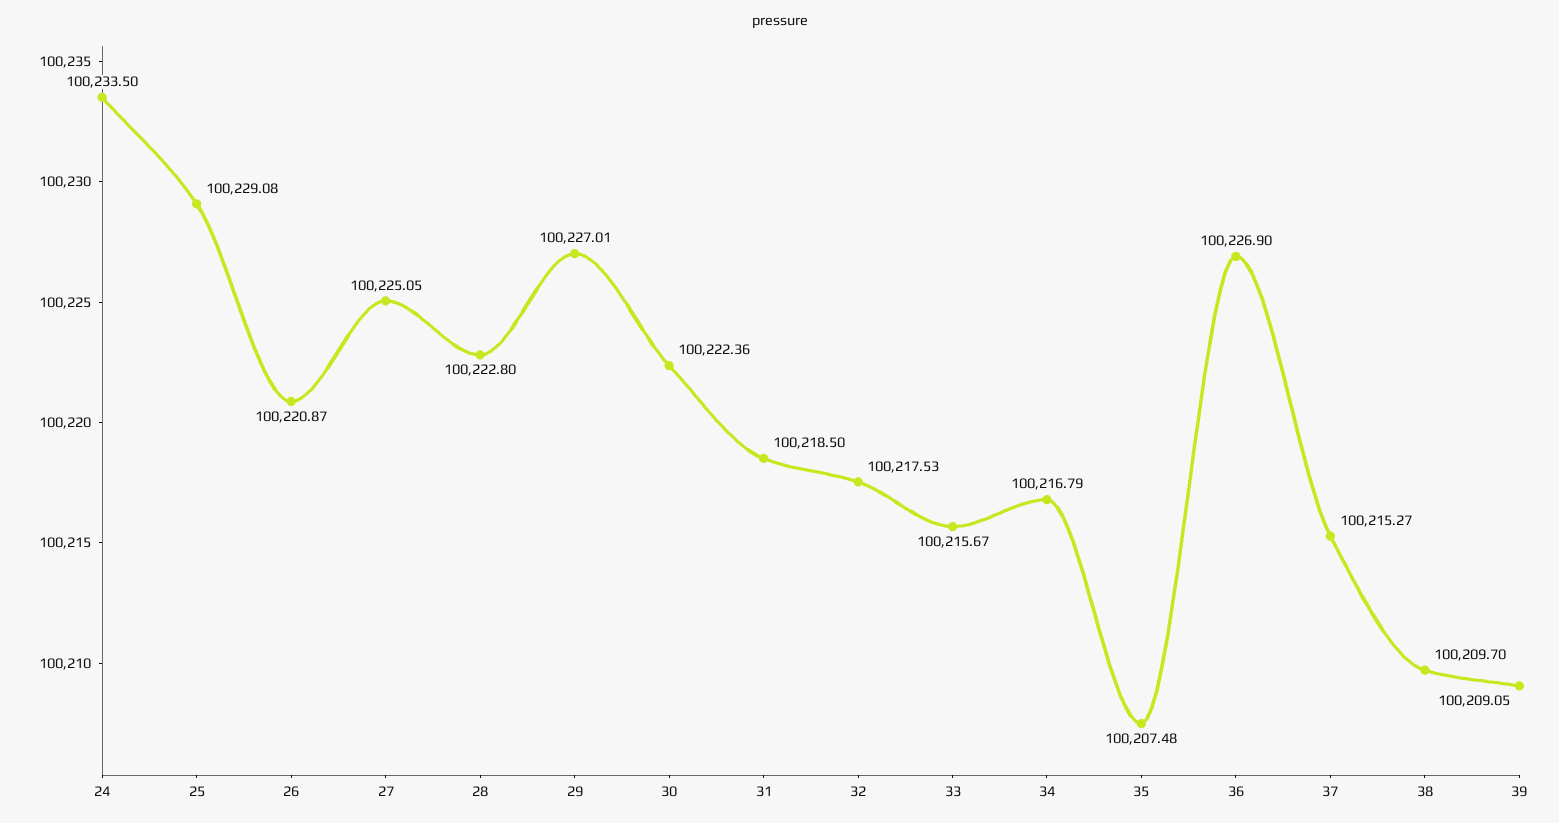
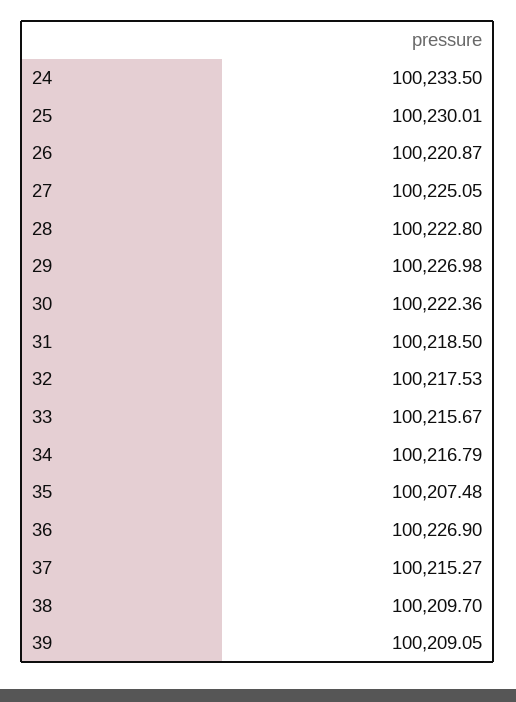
25: 100229.08 -> 100230.01
29: 100227.01 -> 100226.98

